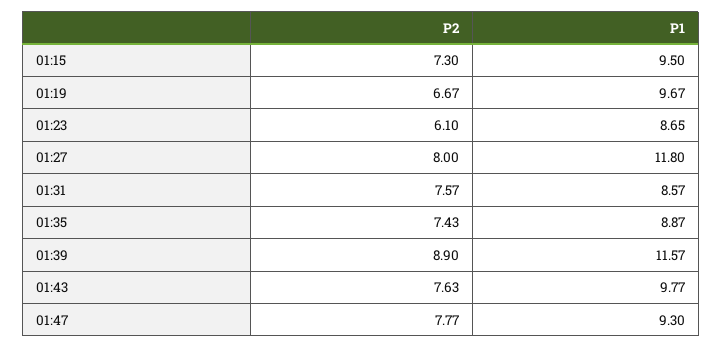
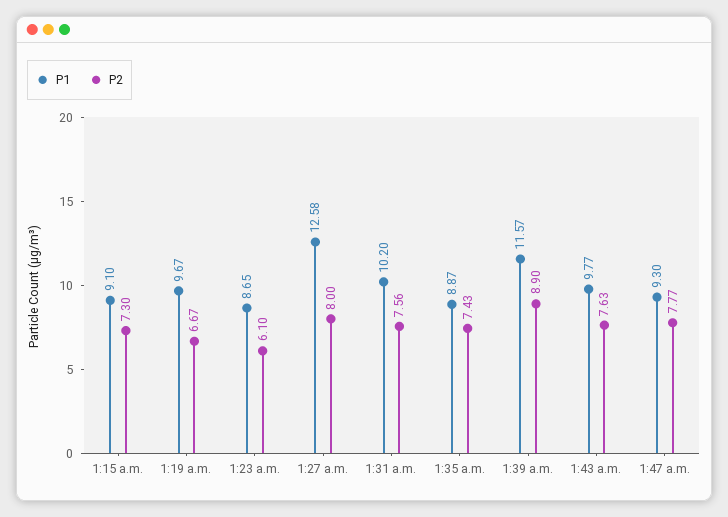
P1, 01:15: 9.5 -> 9.1
P1, 01:27: 11.8 -> 12.58
P2, 01:31: 7.57 -> 7.56
P1, 01:31: 8.57 -> 10.2

